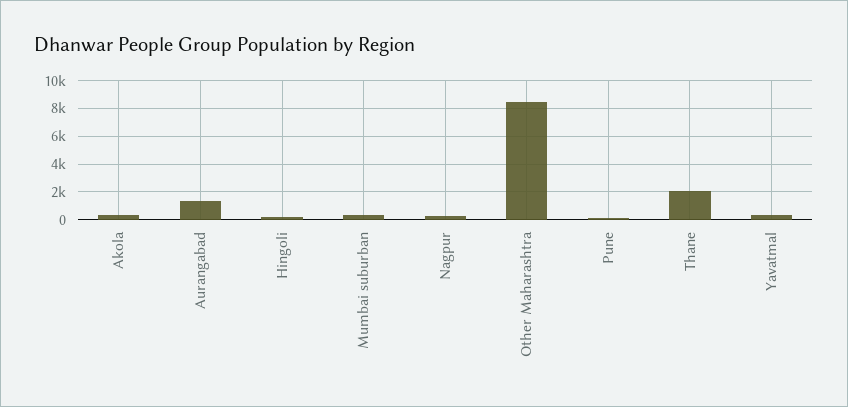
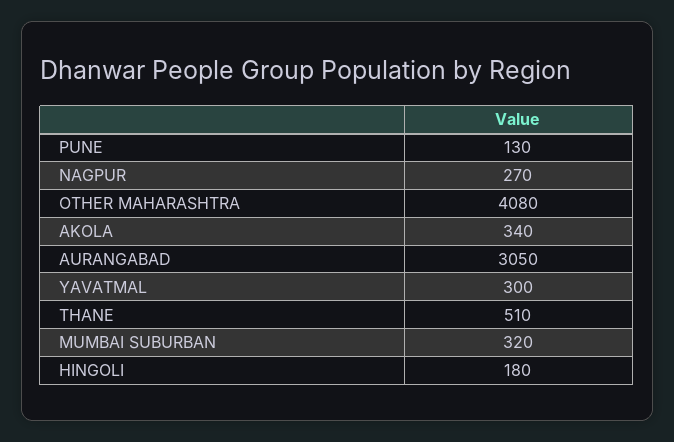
Aurangabad: 1500 -> 3050
Other Maharashtra: 8500 -> 4080
Thane: 2000 -> 510

